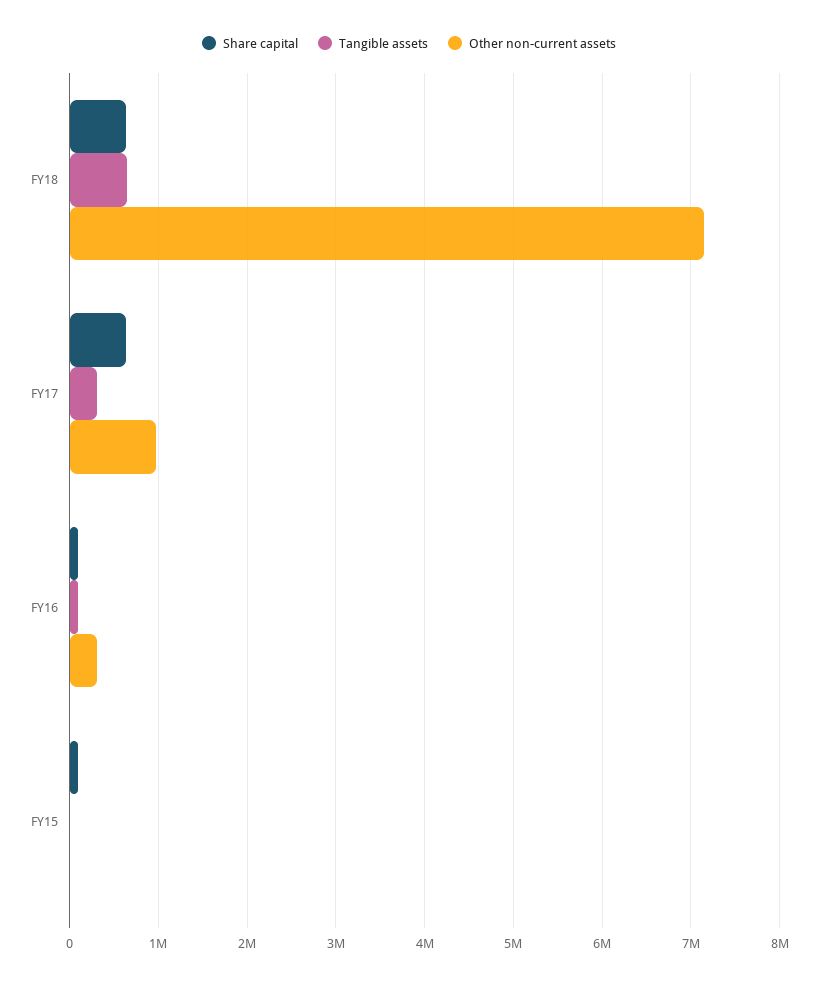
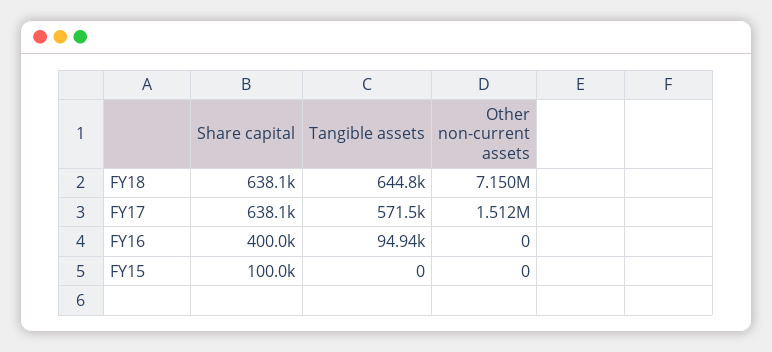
Tangible assets, FY17: 300000 -> 571500
Other non-current assets, FY17: 1000000 -> 1512000
Share capital, FY16: 100000 -> 400000
Other non-current assets, FY16: 300000 -> 0

